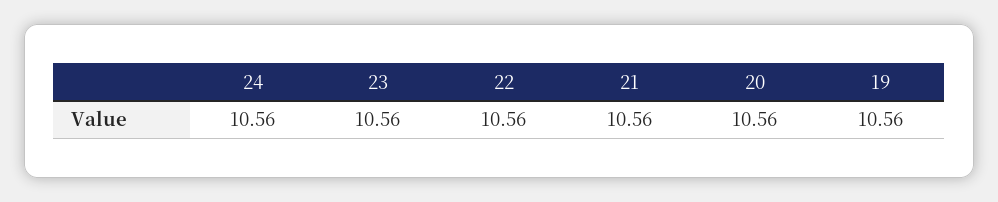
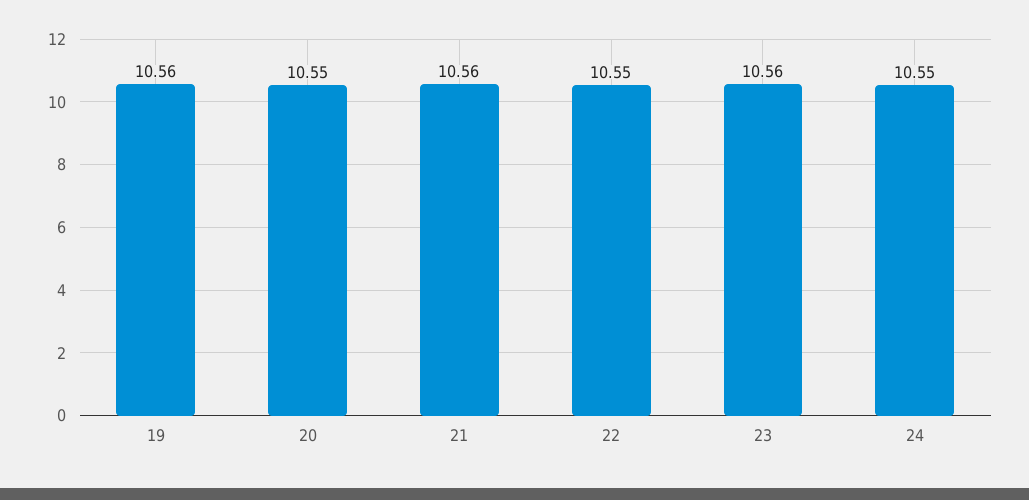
24: 10.56 -> 10.55
22: 10.56 -> 10.55
20: 10.56 -> 10.55

